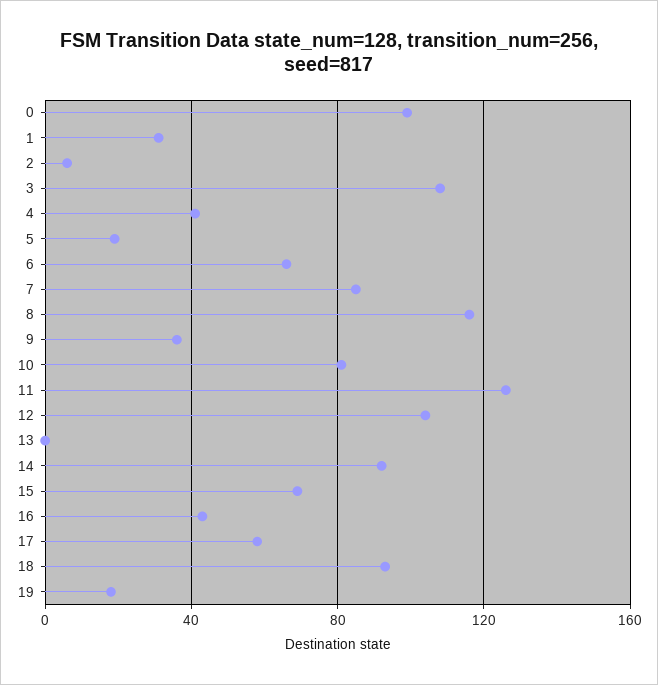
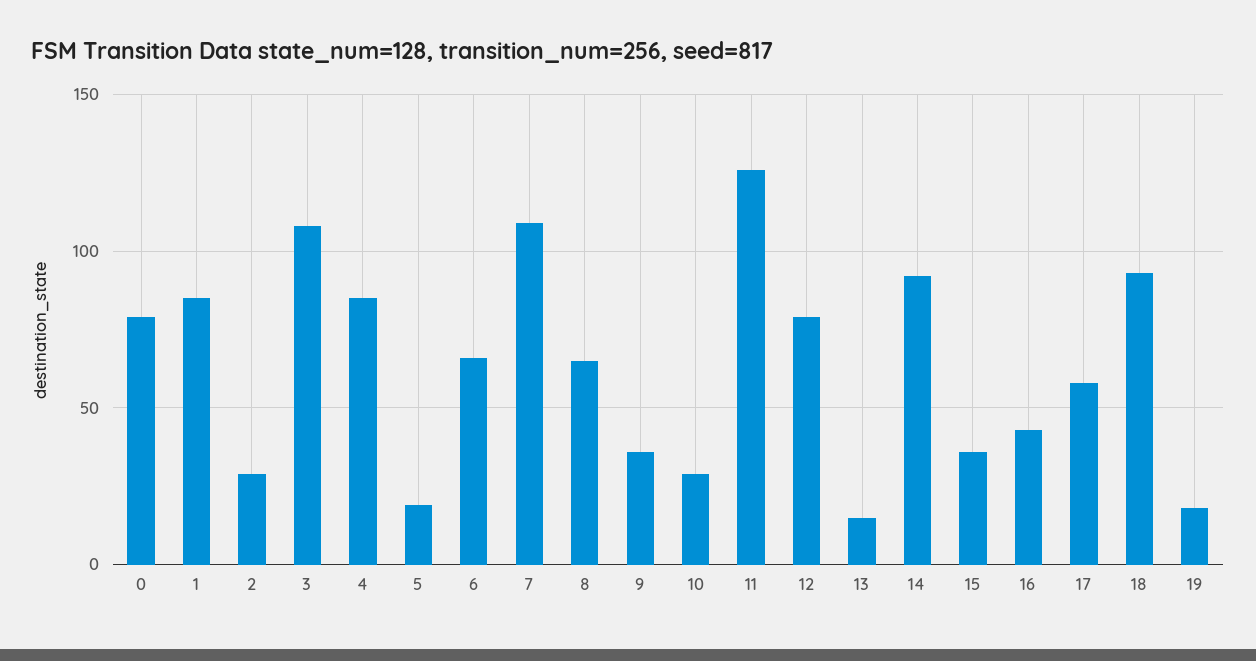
0: 100 -> 80
1: 30 -> 85
2: 5 -> 30
4: 40 -> 85
7: 85 -> 110
8: 115 -> 65
10: 80 -> 30
12: 105 -> 80
13: 0 -> 15
15: 70 -> 35

